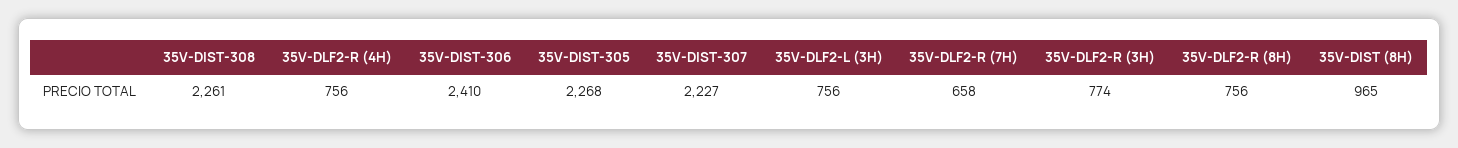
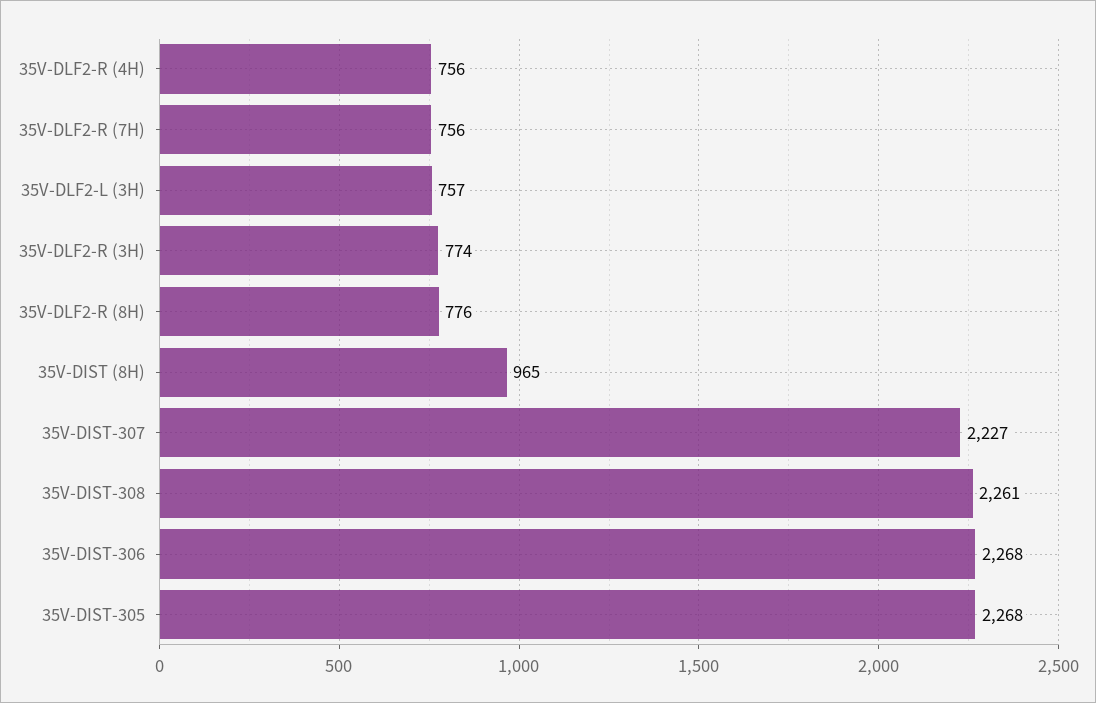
35V-DIST-306: 2410 -> 2268
35V-DLF2-L (3H): 756 -> 757
35V-DLF2-R (7H): 658 -> 756
35V-DLF2-R (8H): 756 -> 776

